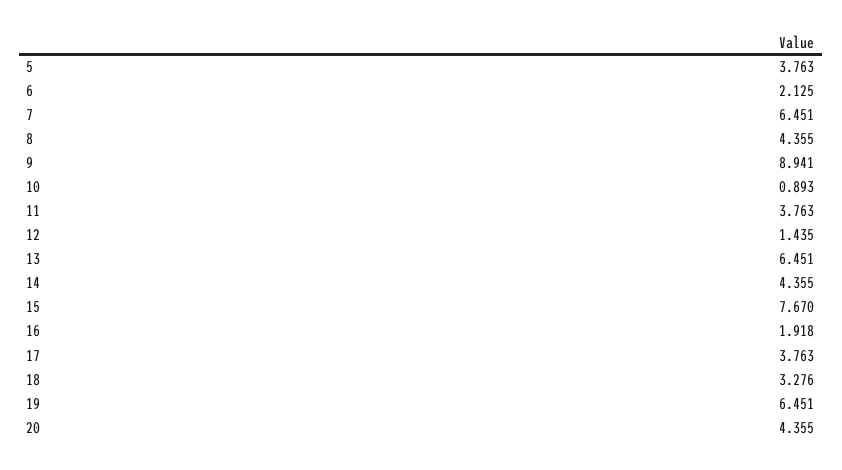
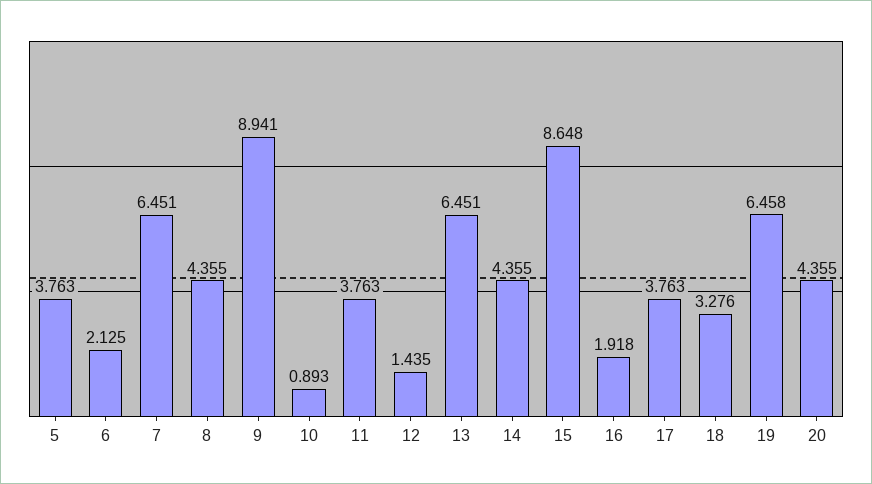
15: 7.67 -> 8.648
19: 6.451 -> 6.458

